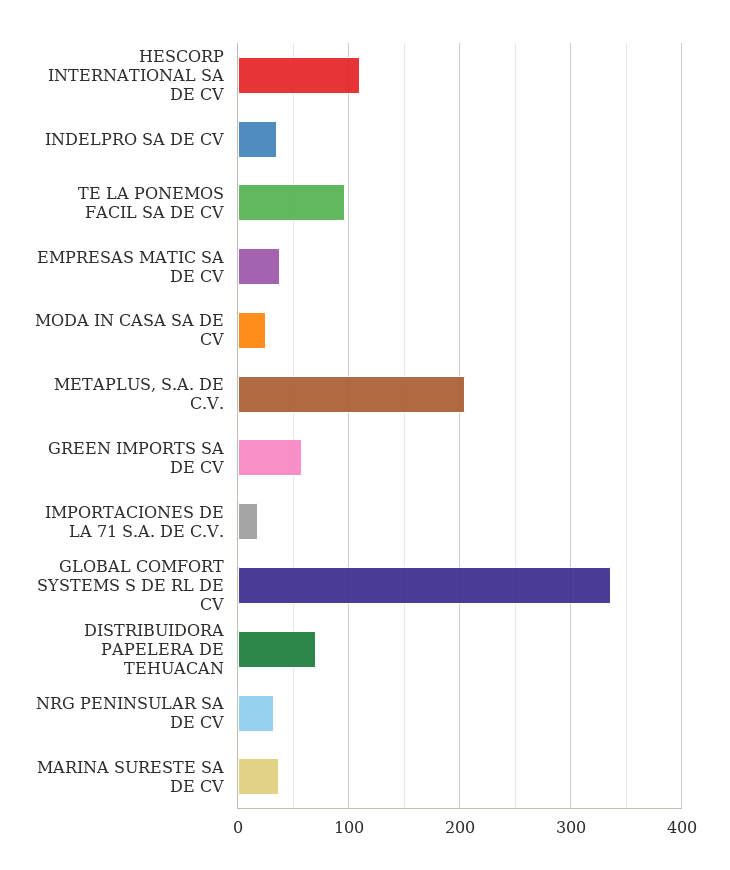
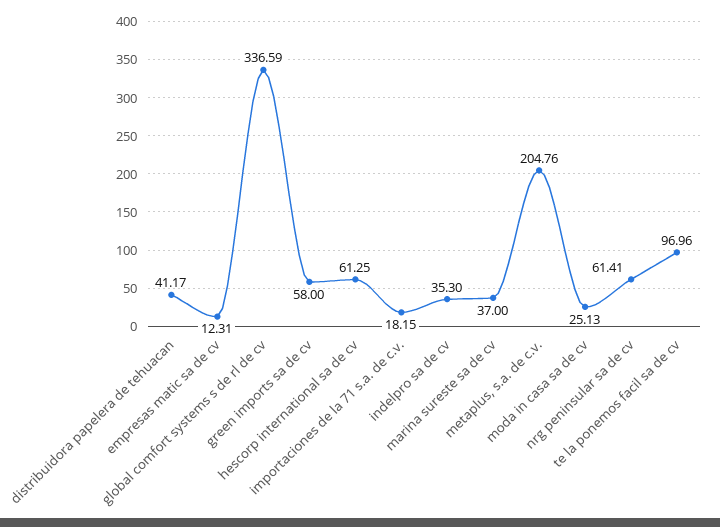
HESCORP INTERNATIONAL SA DE CV: 110 -> 61.25
EMPRESAS MATIC SA DE CV: 40 -> 12.31
DISTRIBUIDORA PAPELERA DE TEHUACAN: 70 -> 41.17
NRG PENINSULAR SA DE CV: 30 -> 61.41

